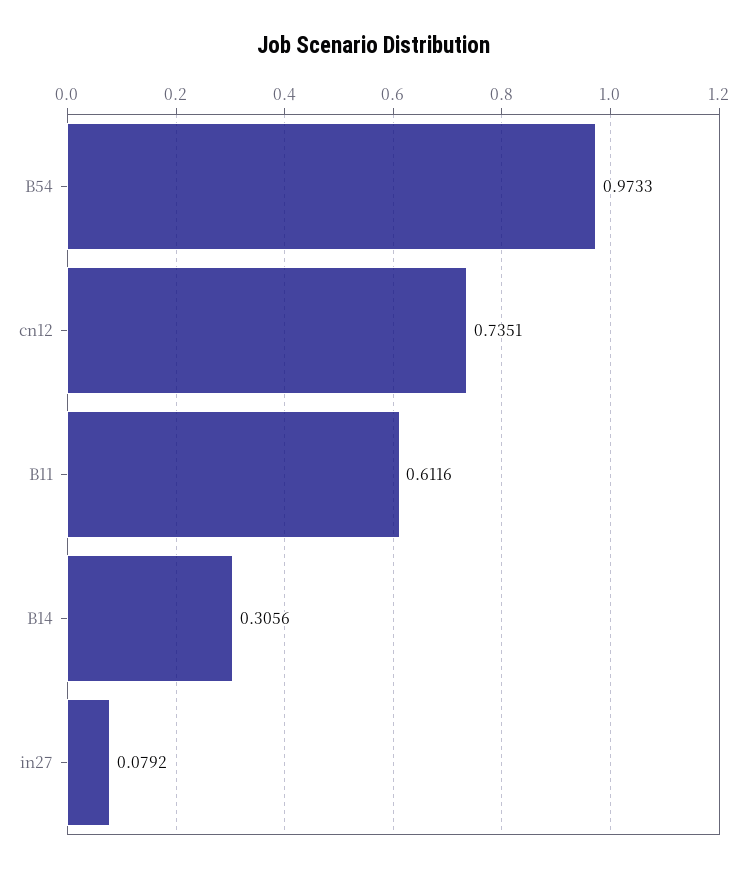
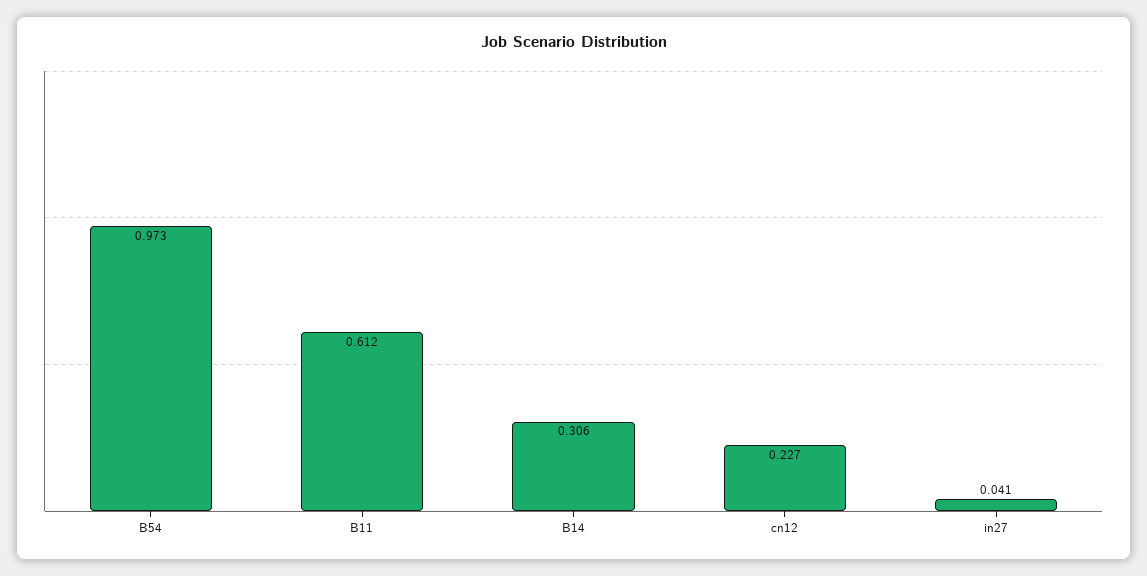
cn12: 0.7351 -> 0.227
in27: 0.0792 -> 0.041

